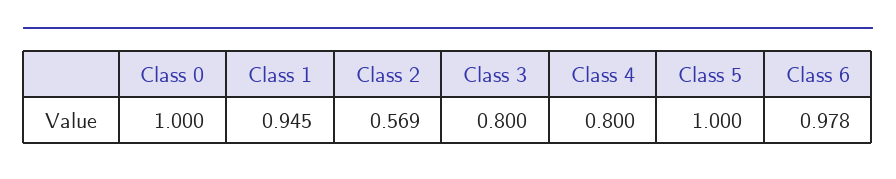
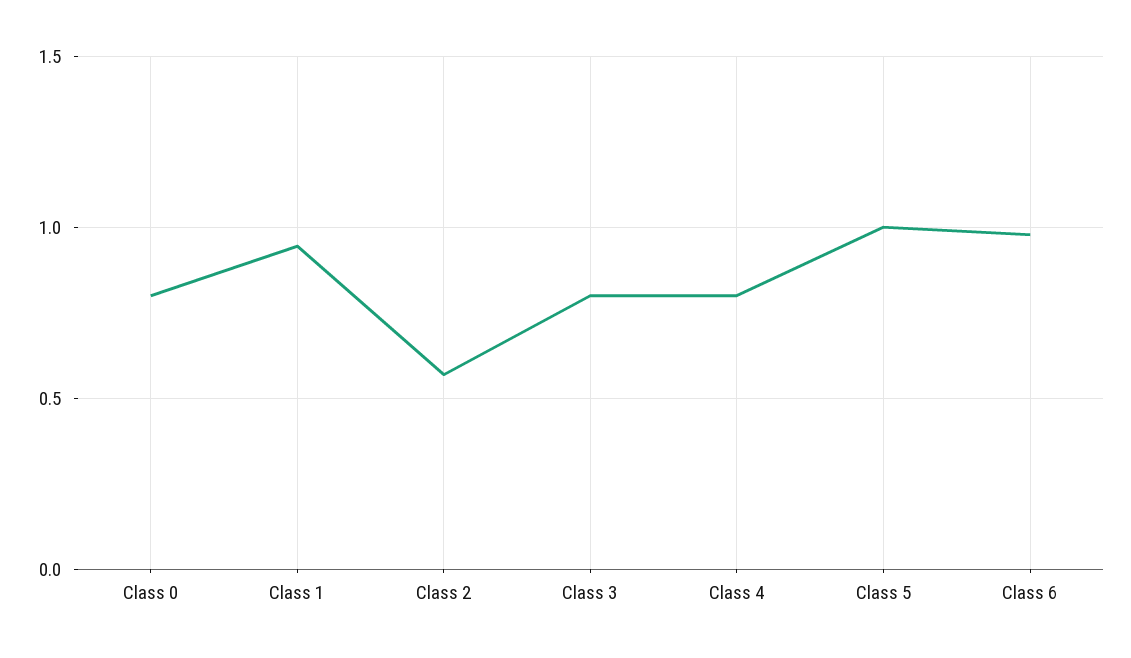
Class 0: 1 -> 0.8

